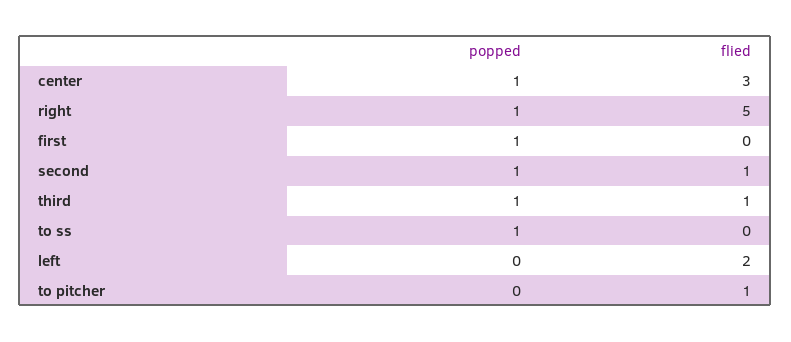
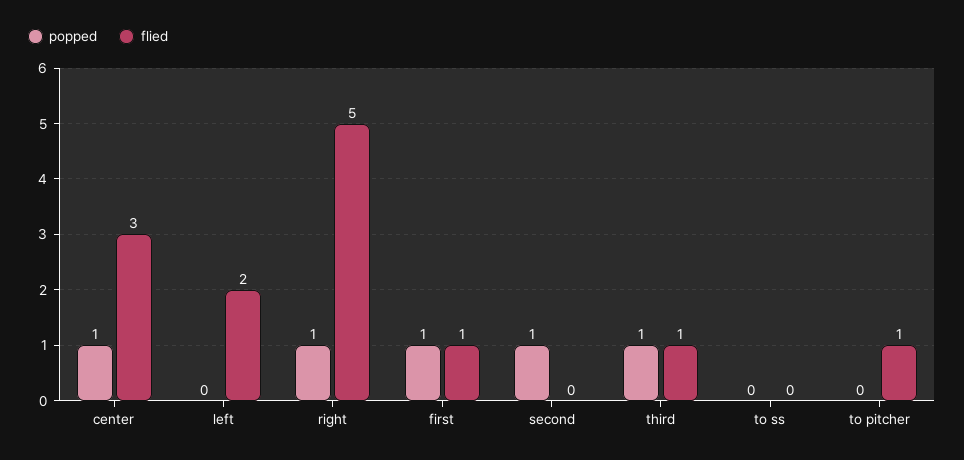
flied, first: 0 -> 1
flied, second: 1 -> 0
popped, to ss: 1 -> 0

